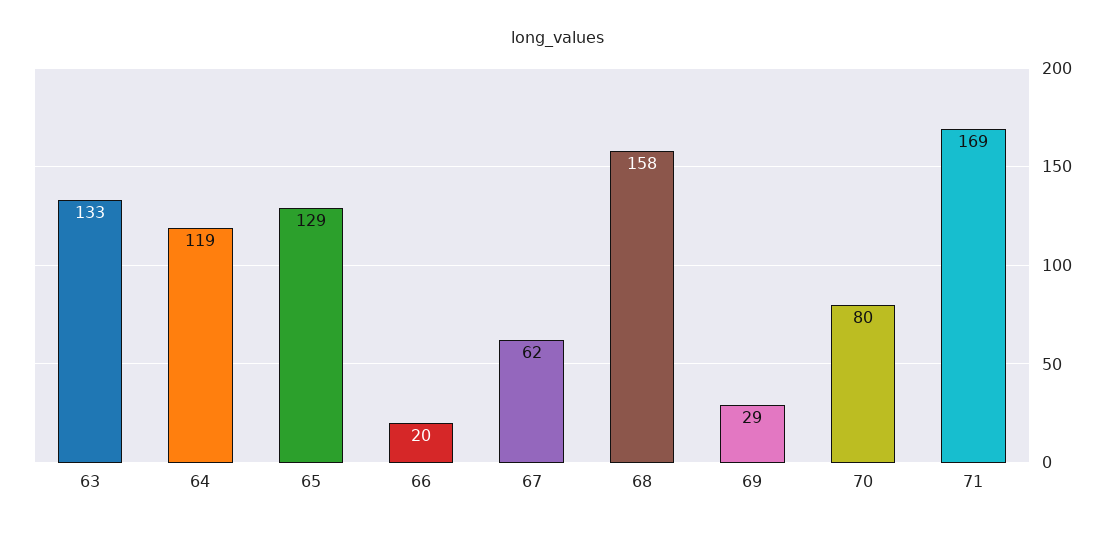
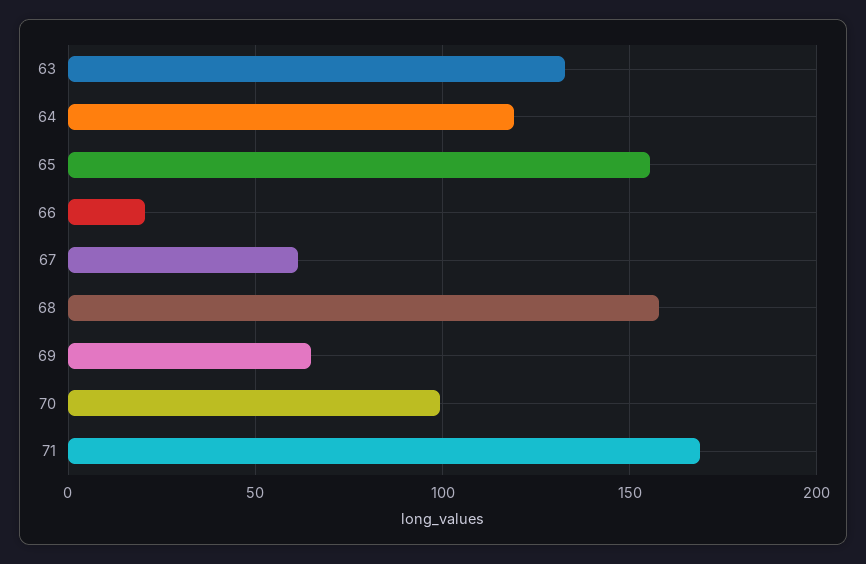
65: 129 -> 155
69: 29 -> 65
70: 80 -> 100

